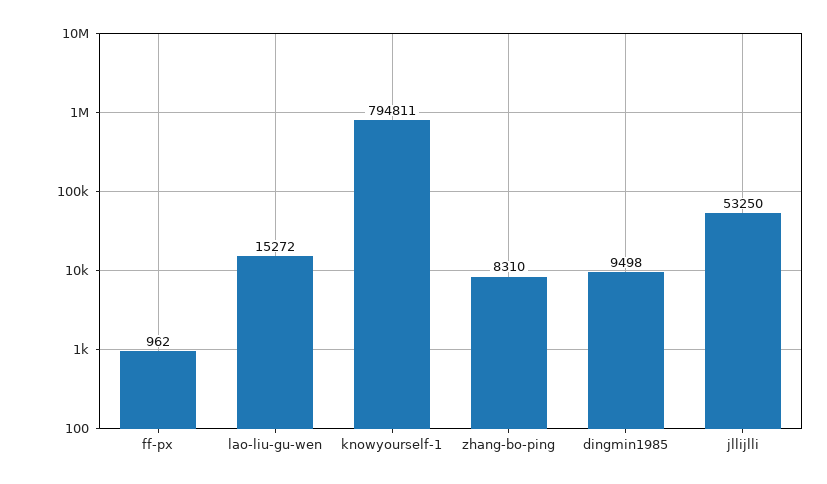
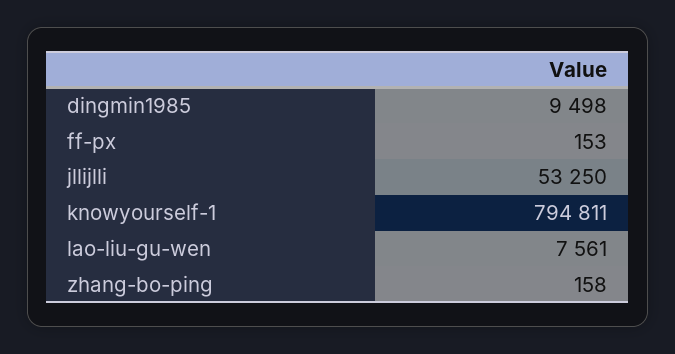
ff-px: 962 -> 153
lao-liu-gu-wen: 15272 -> 7561
zhang-bo-ping: 8310 -> 158

